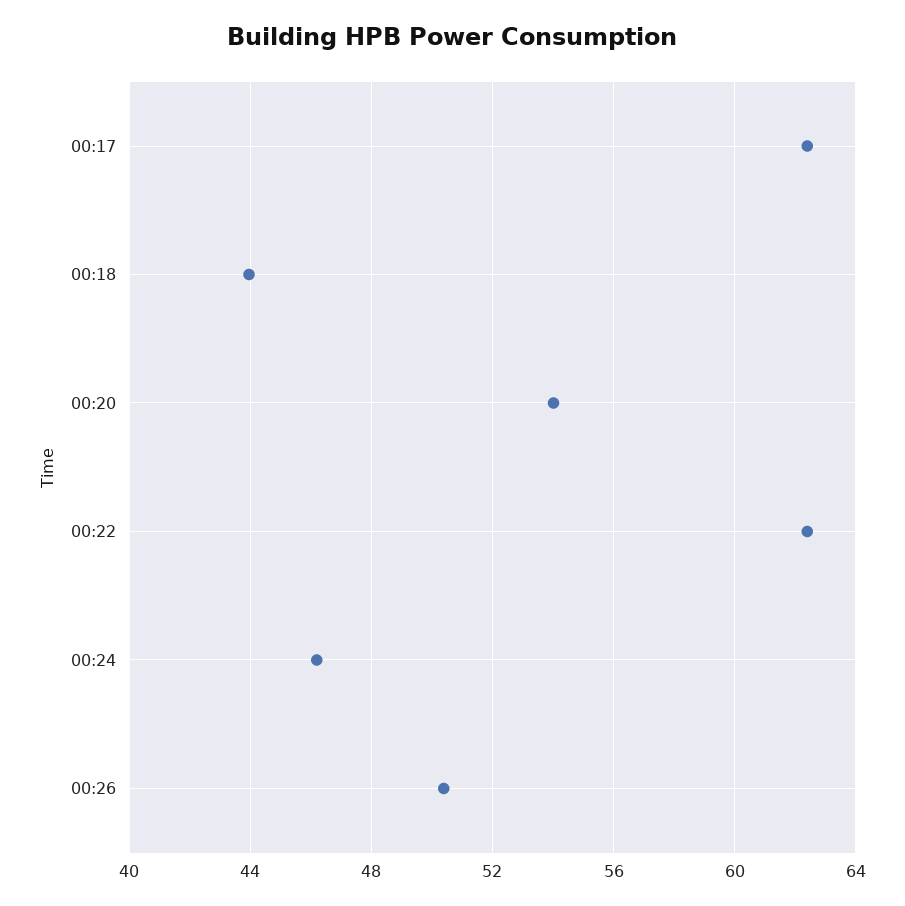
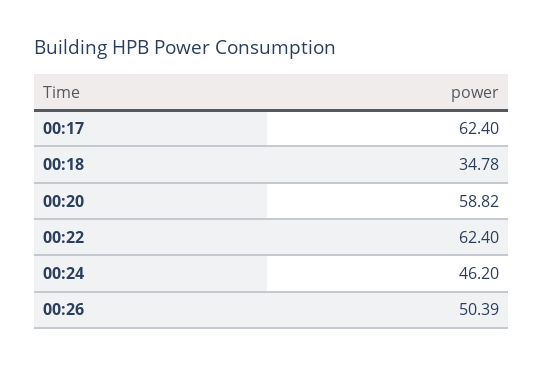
00:18: 44 -> 34.78
00:20: 54 -> 58.82

